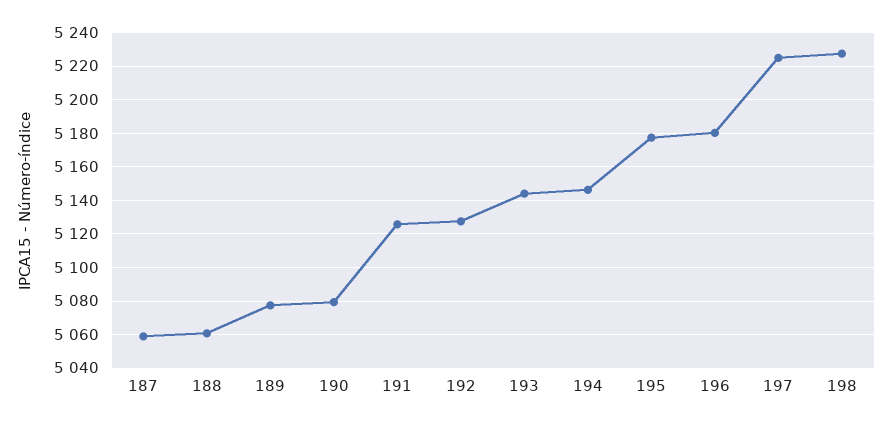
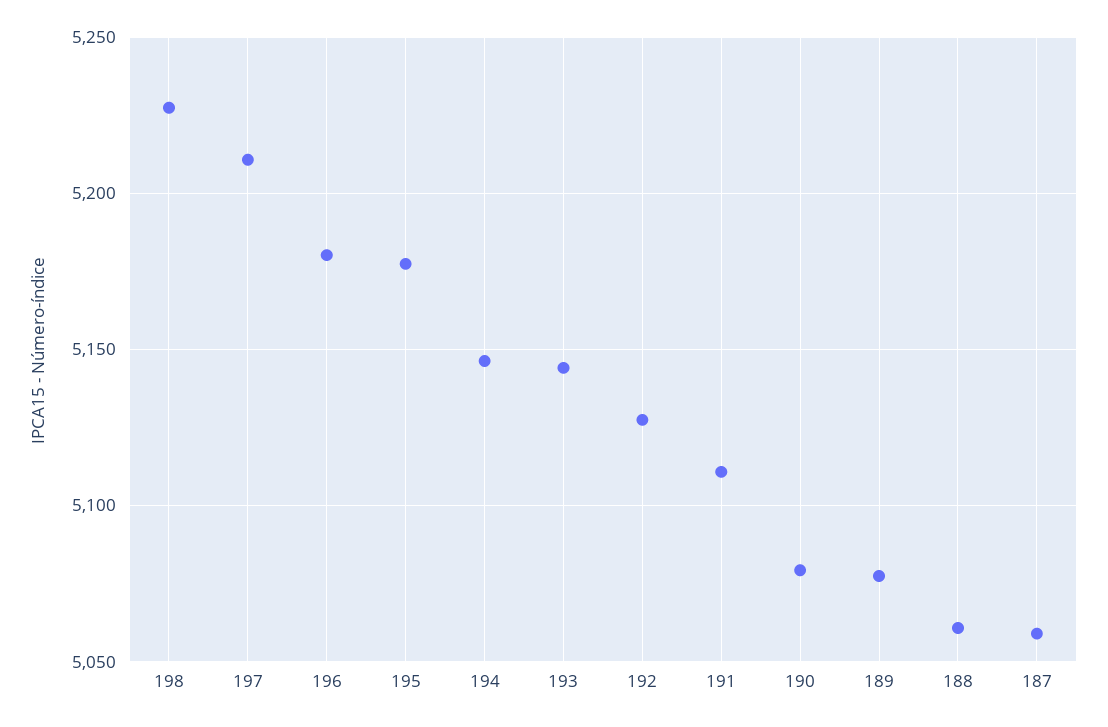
191: 5125 -> 5110
197: 5225 -> 5210

